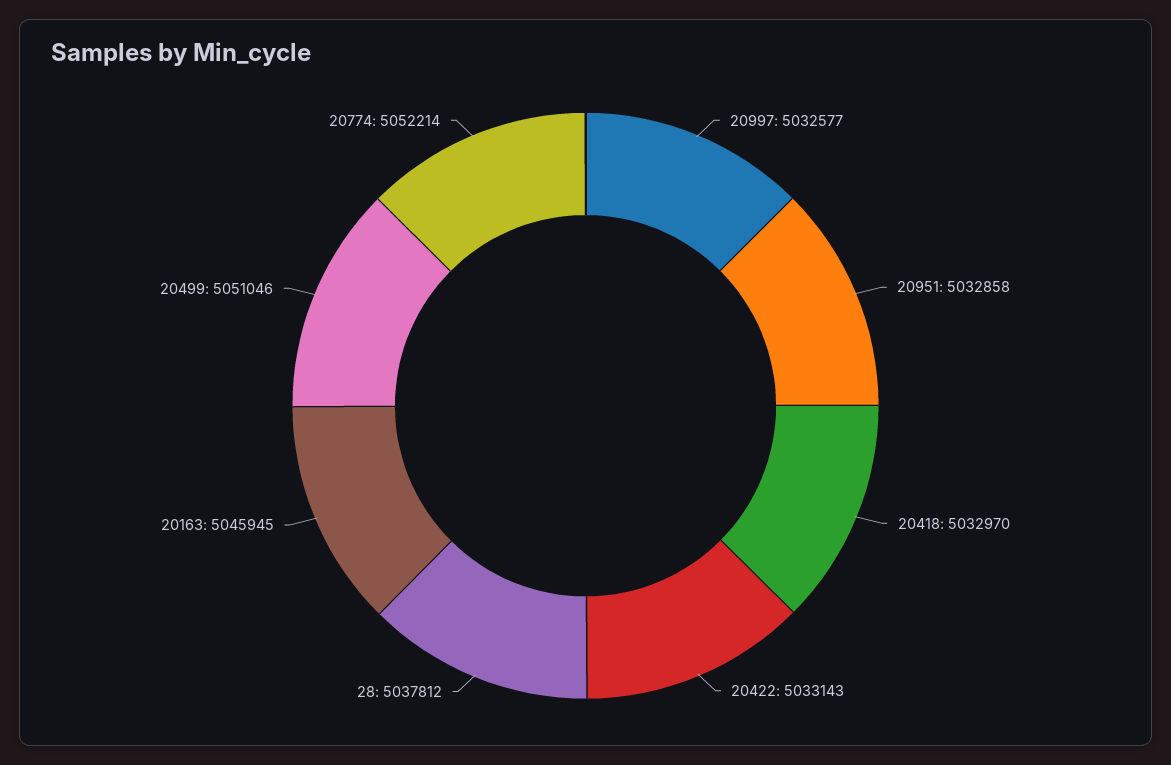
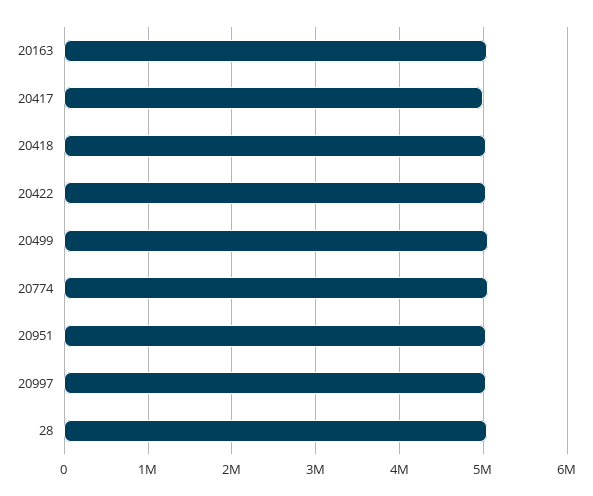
20417: none -> 5000000

